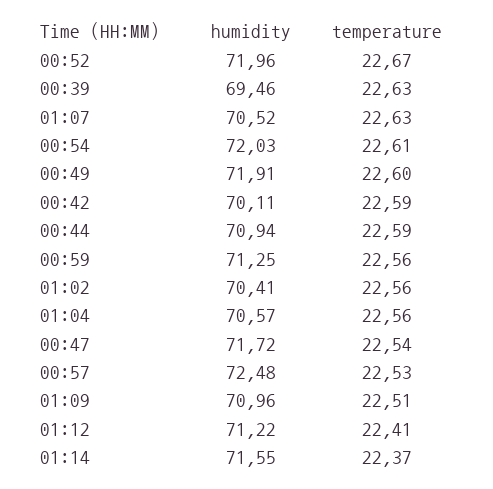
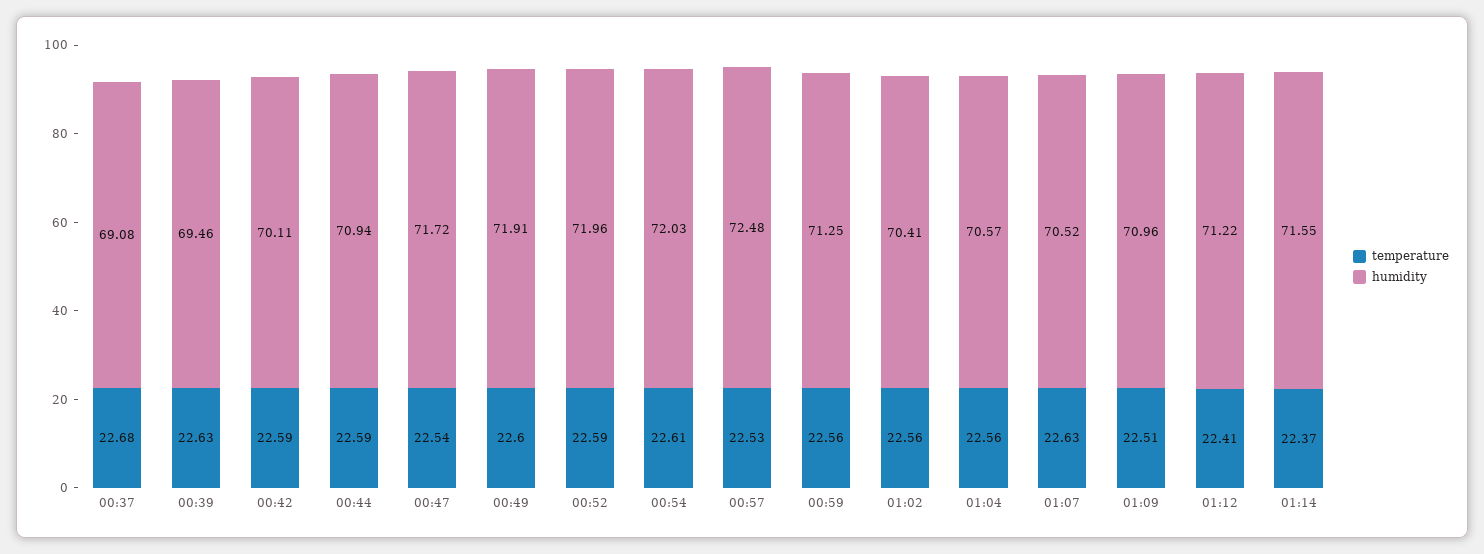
temperature, 00:52: 22.67 -> 22.59
temperature, 00:37: none -> 22.68
humidity, 00:37: none -> 69.08

